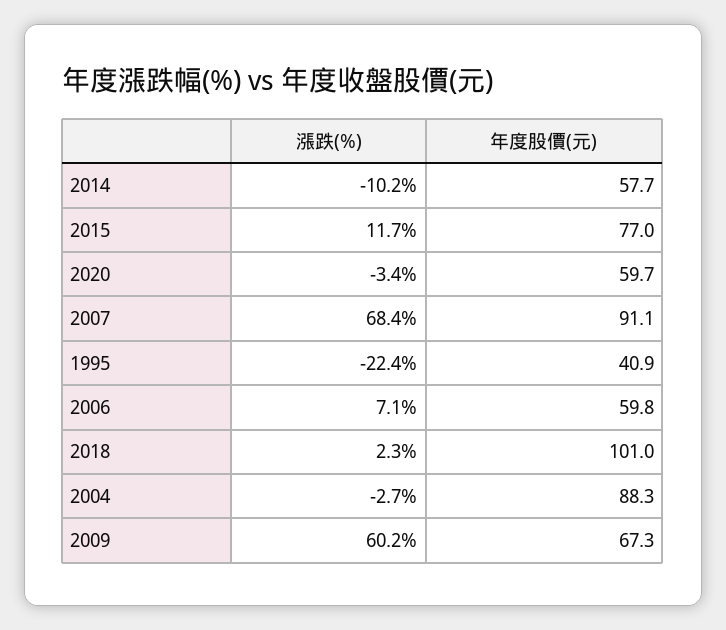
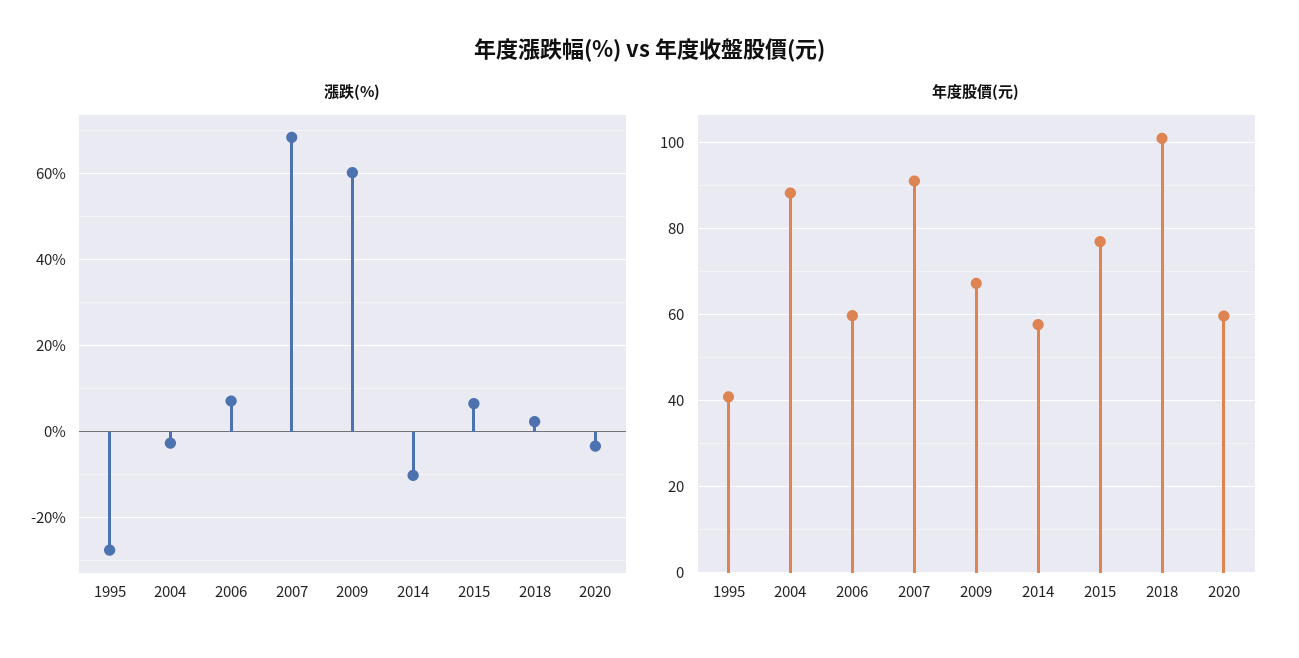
漲跌(%), 2015: 11.7 -> 6
漲跌(%), 1995: -22.4 -> -28

